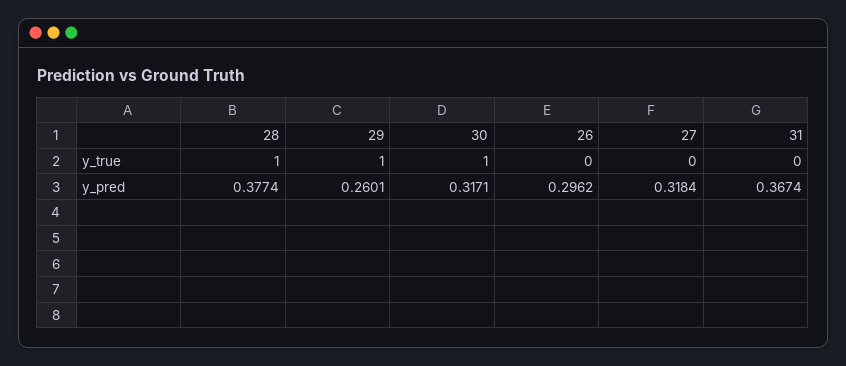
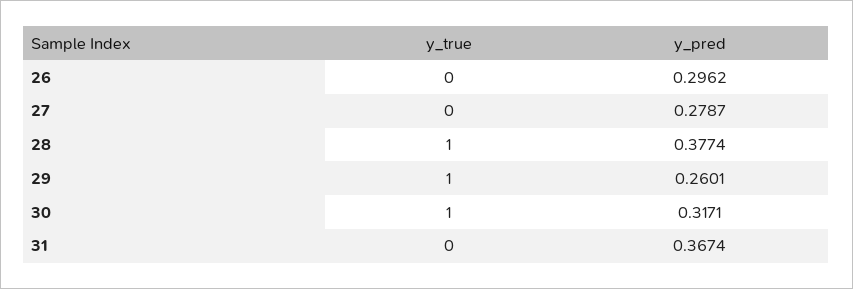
27, y_pred: 0.3184 -> 0.2787

